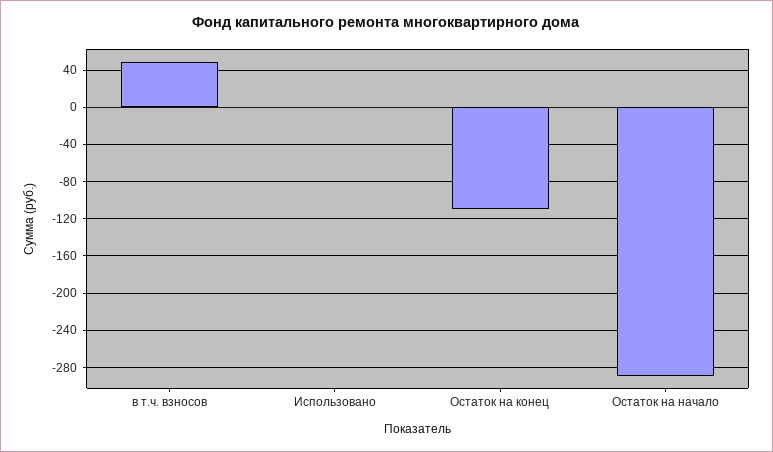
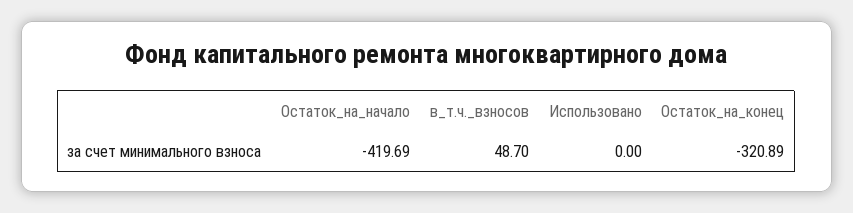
Остаток на конец: -110 -> -320.89
Остаток на начало: -290 -> -419.69

